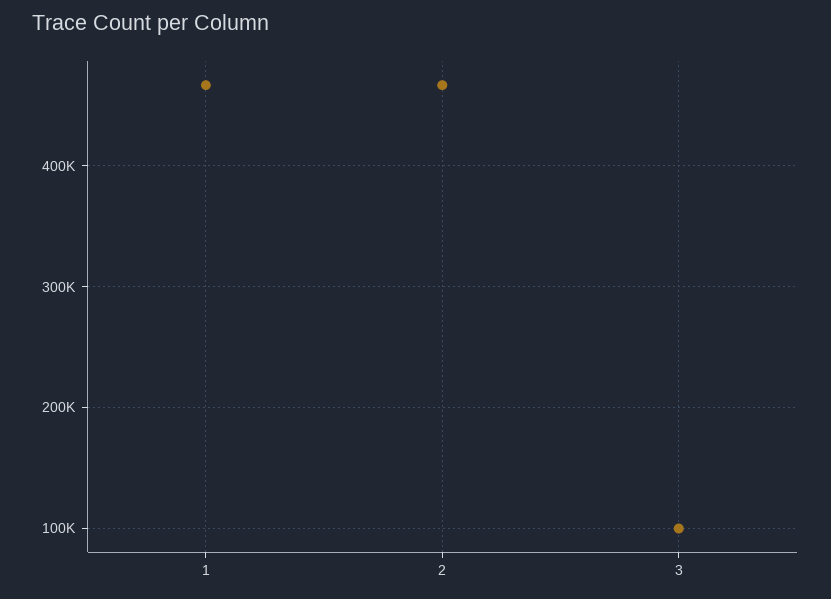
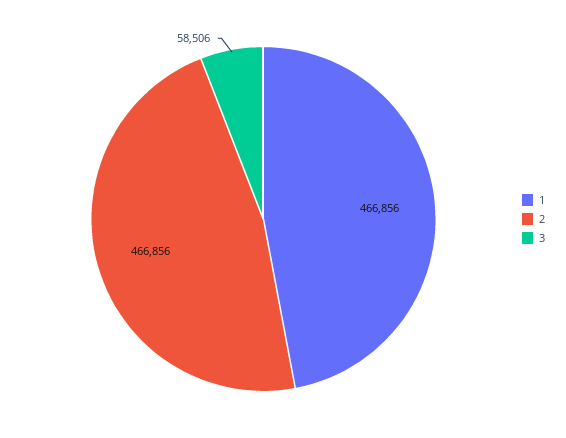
3: 100000 -> 58506

